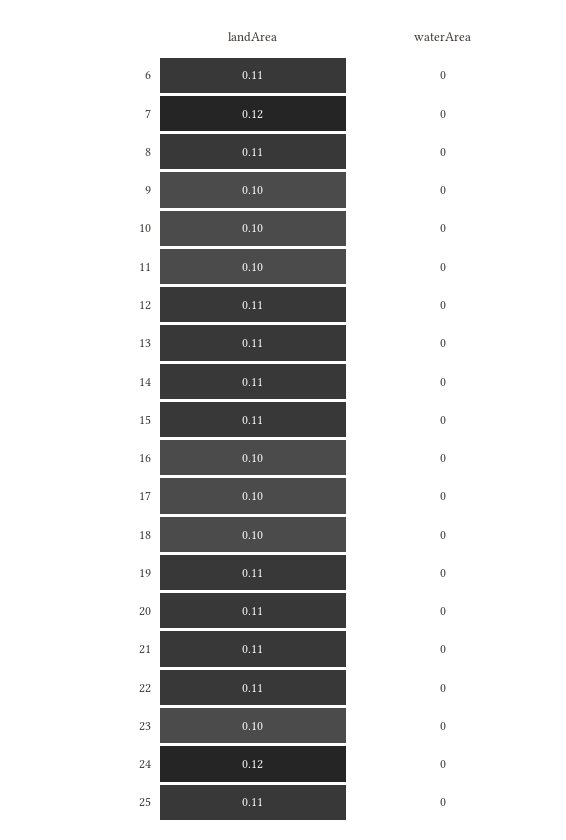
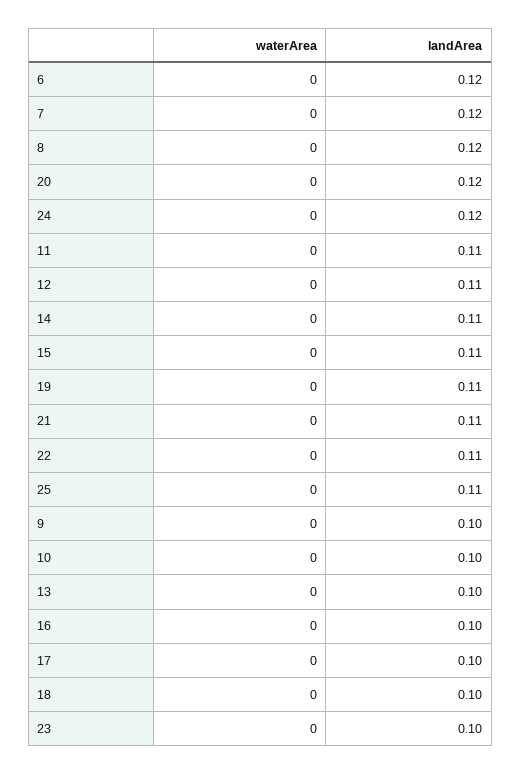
landArea, 6: 0.11 -> 0.12
landArea, 8: 0.11 -> 0.12
landArea, 11: 0.1 -> 0.11
landArea, 13: 0.11 -> 0.1
landArea, 20: 0.11 -> 0.12

